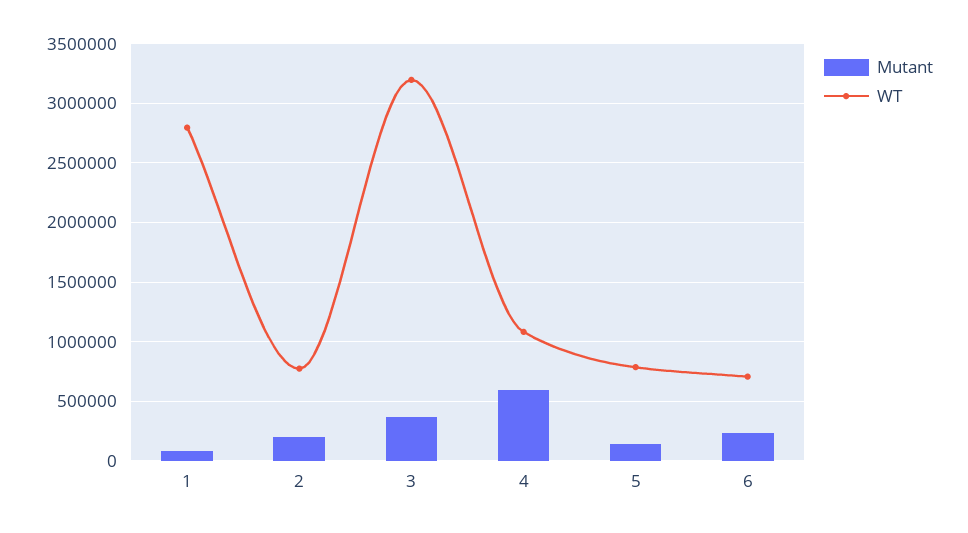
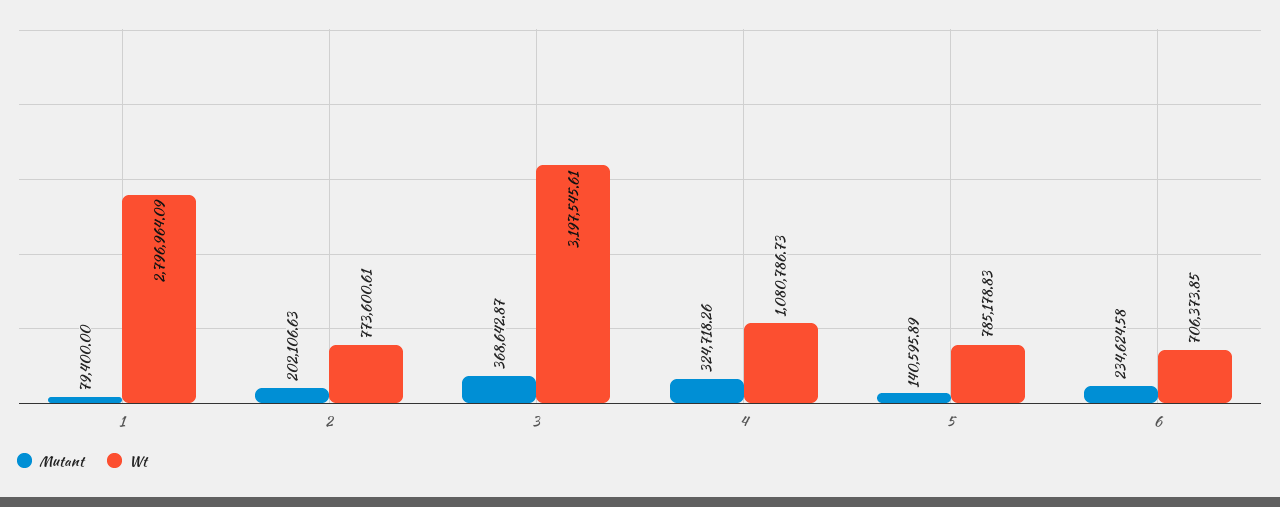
Mutant, 4: 600000 -> 324718.26

